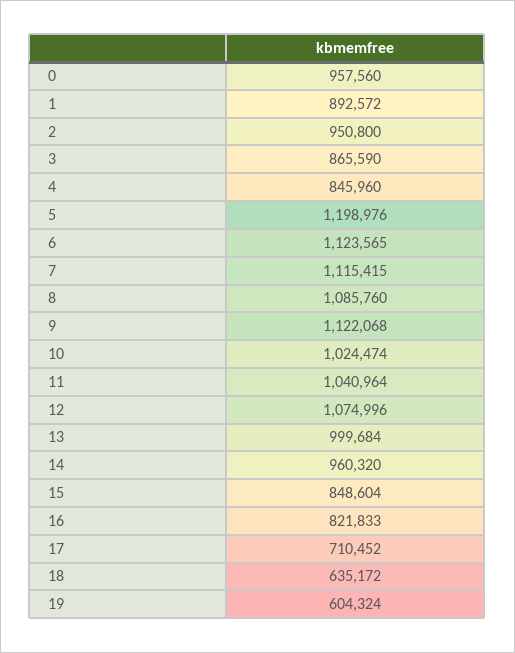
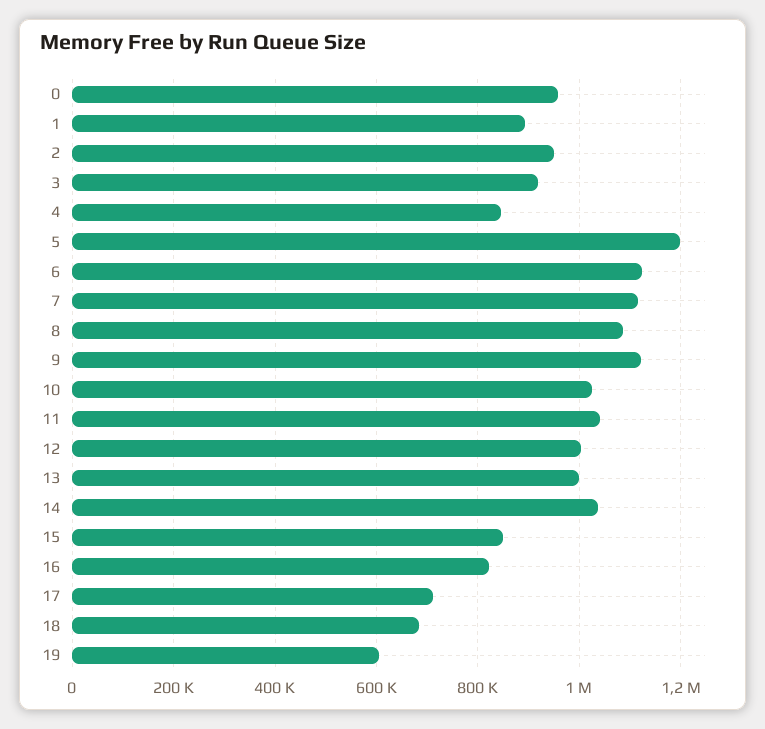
3: 865590 -> 920000
12: 1074996 -> 1000000
14: 960320 -> 1040000
18: 635172 -> 680000

